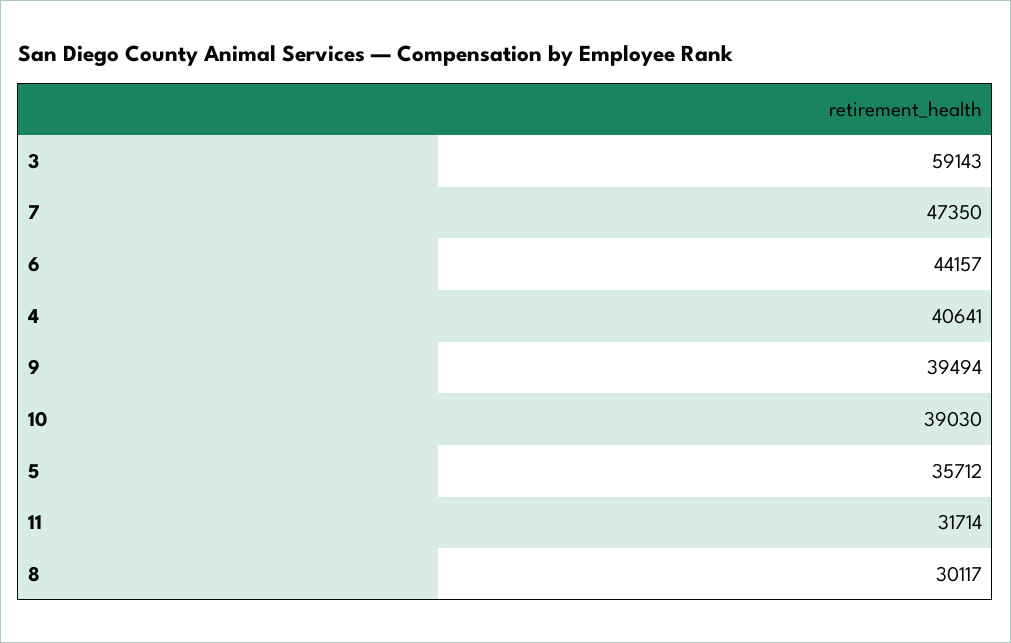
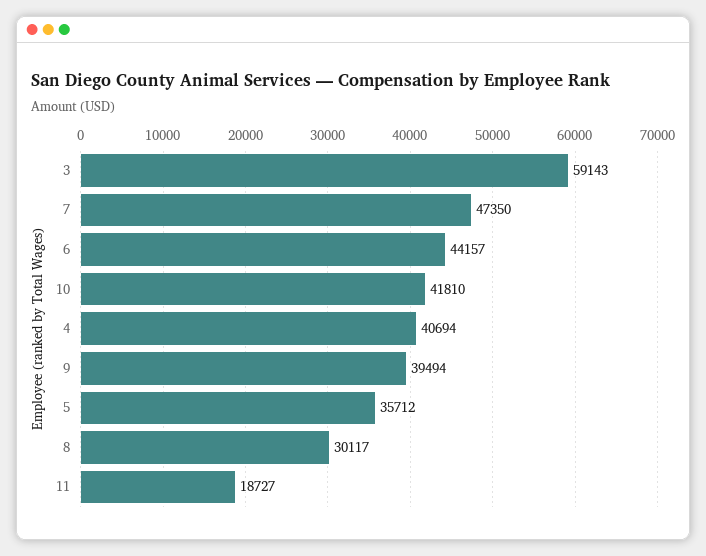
4: 40641 -> 40694
10: 39030 -> 41810
11: 31714 -> 18727

